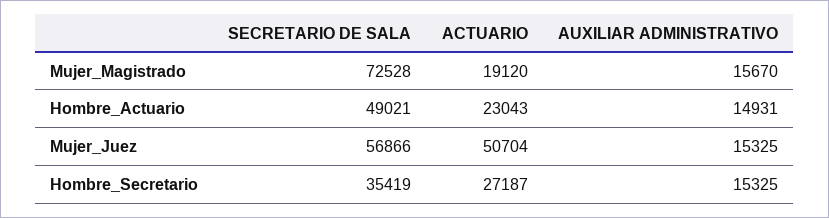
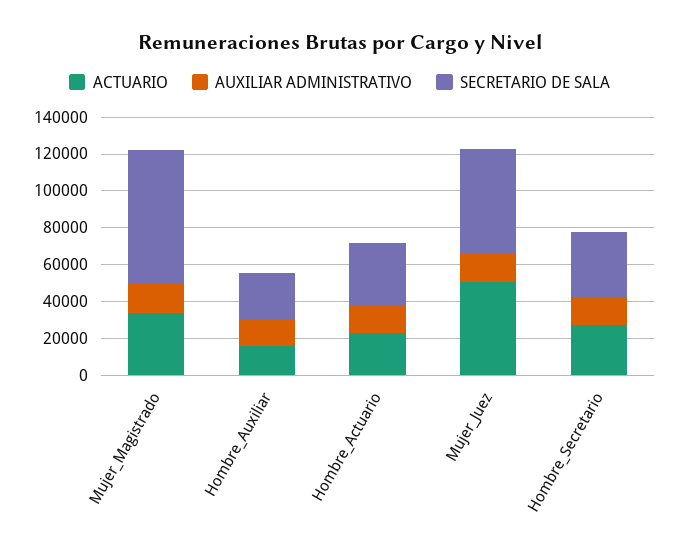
ACTUARIO, Mujer_Magistrado: 19120 -> 35000
SECRETARIO DE SALA, Hombre_Actuario: 49021 -> 35000
ACTUARIO, Hombre_Auxiliar: none -> 15000
AUXILIAR ADMINISTRATIVO, Hombre_Auxiliar: none -> 15000
SECRETARIO DE SALA, Hombre_Auxiliar: none -> 25000

